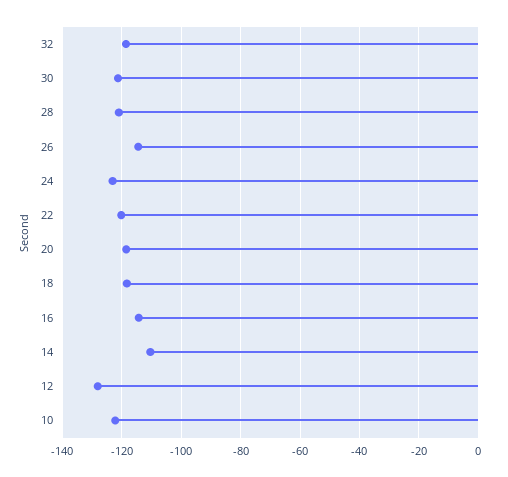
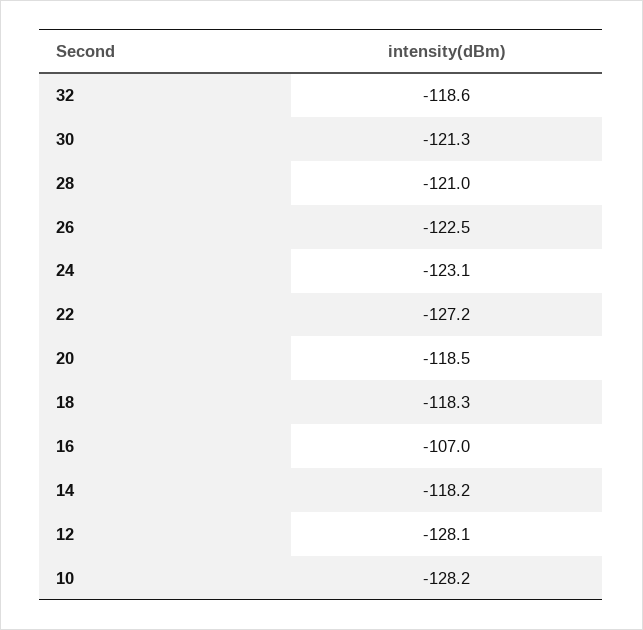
26: -115 -> -122.5
22: -120 -> -127.2
16: -115 -> -107
14: -110 -> -118.2
10: -122.5 -> -128.2

